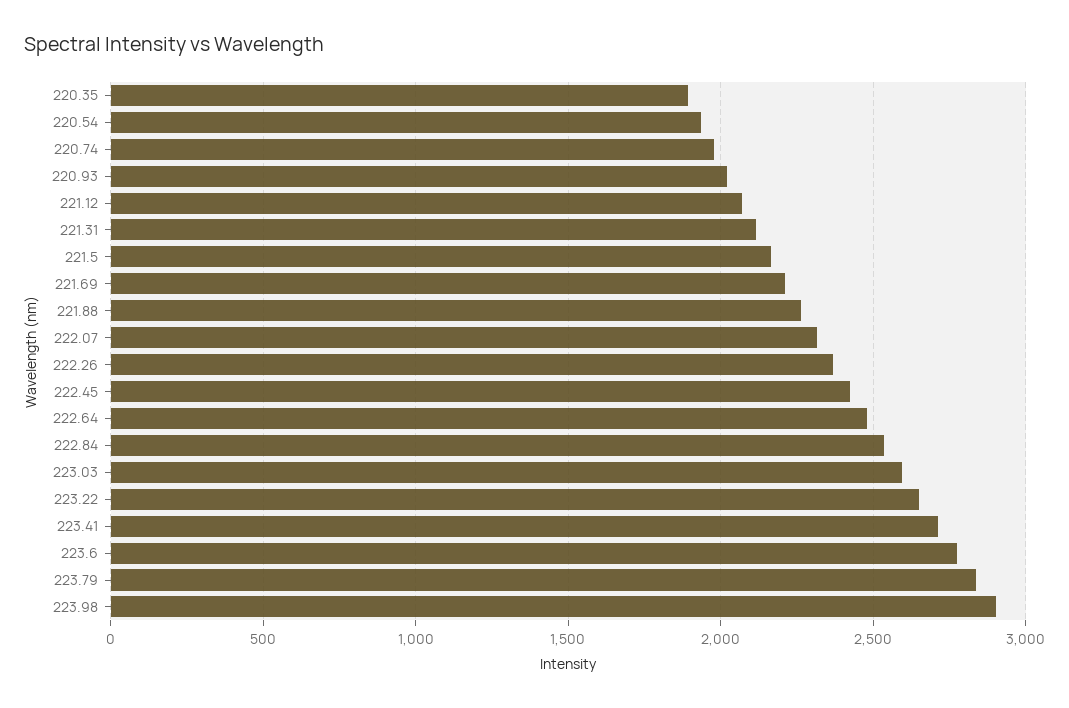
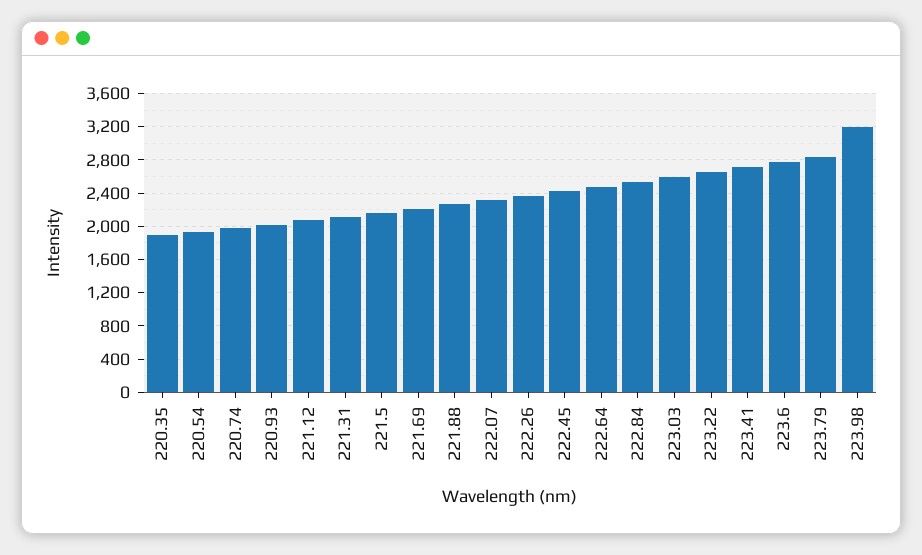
223.98: 2900 -> 3200

